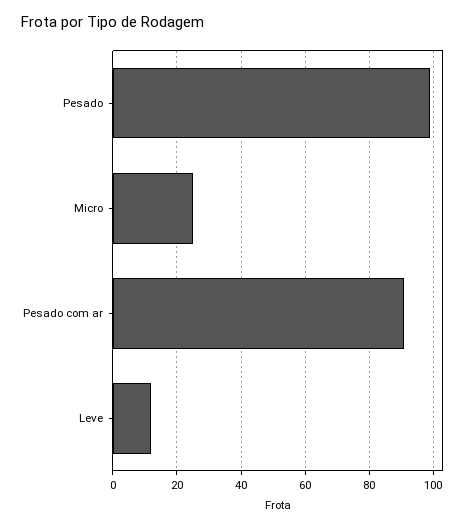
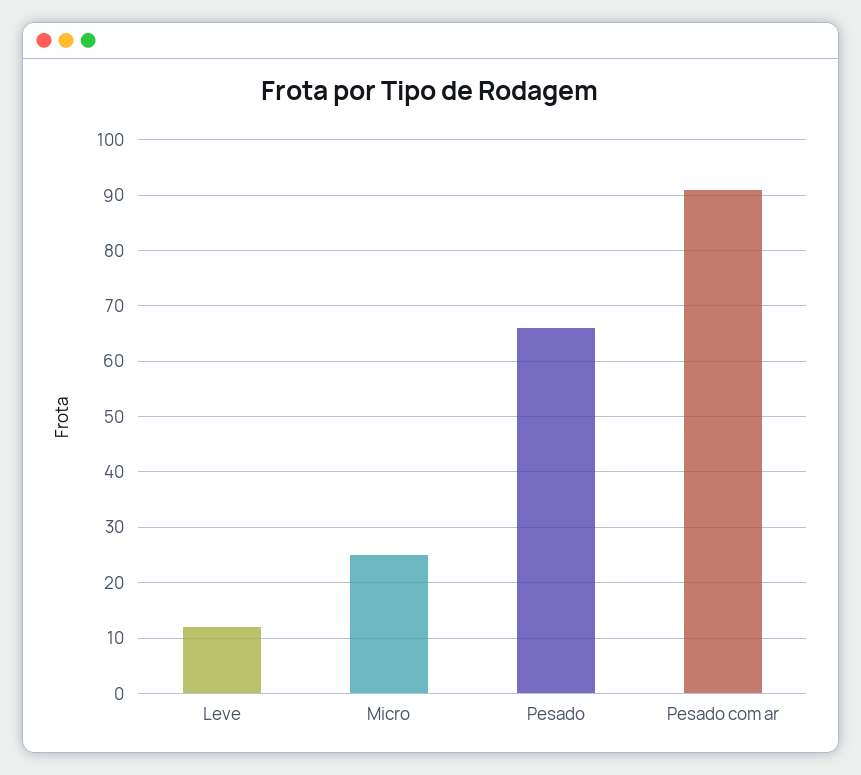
Pesado: 100 -> 65

